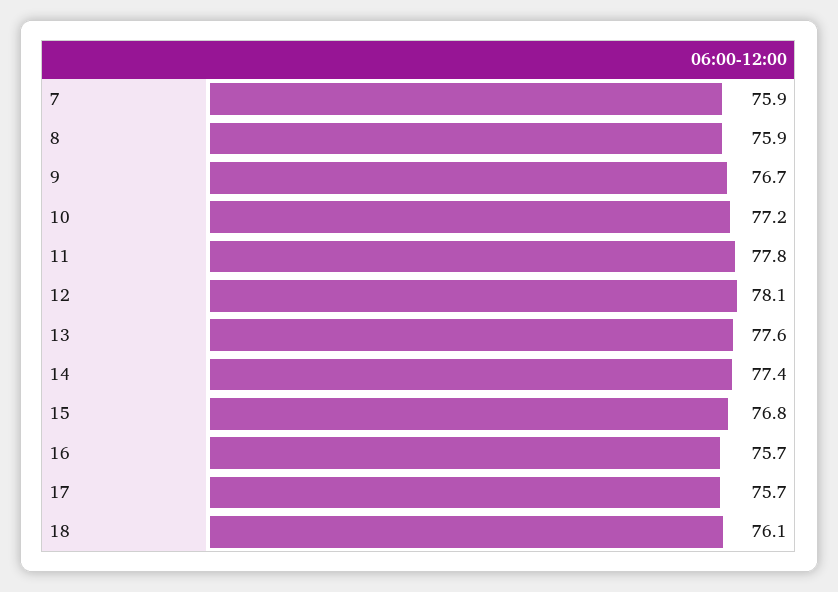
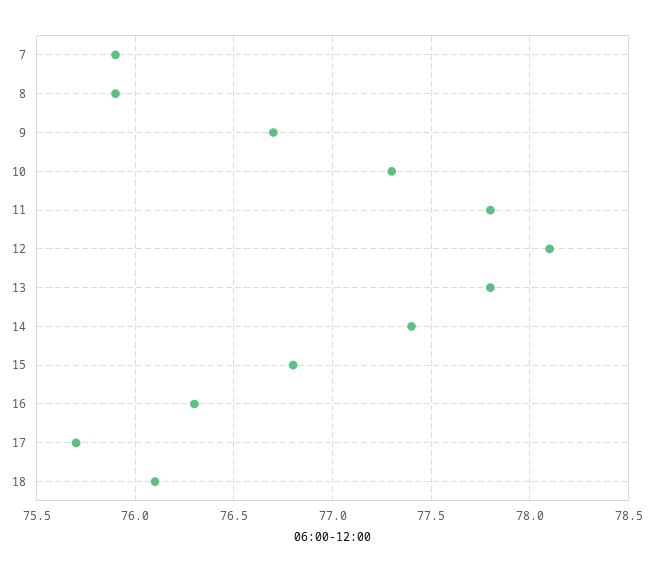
10: 77.2 -> 77.3
13: 77.6 -> 77.8
16: 75.7 -> 76.3

